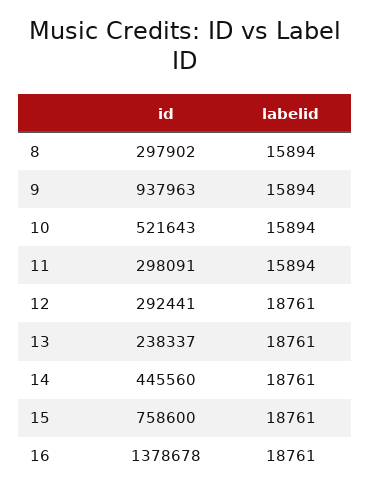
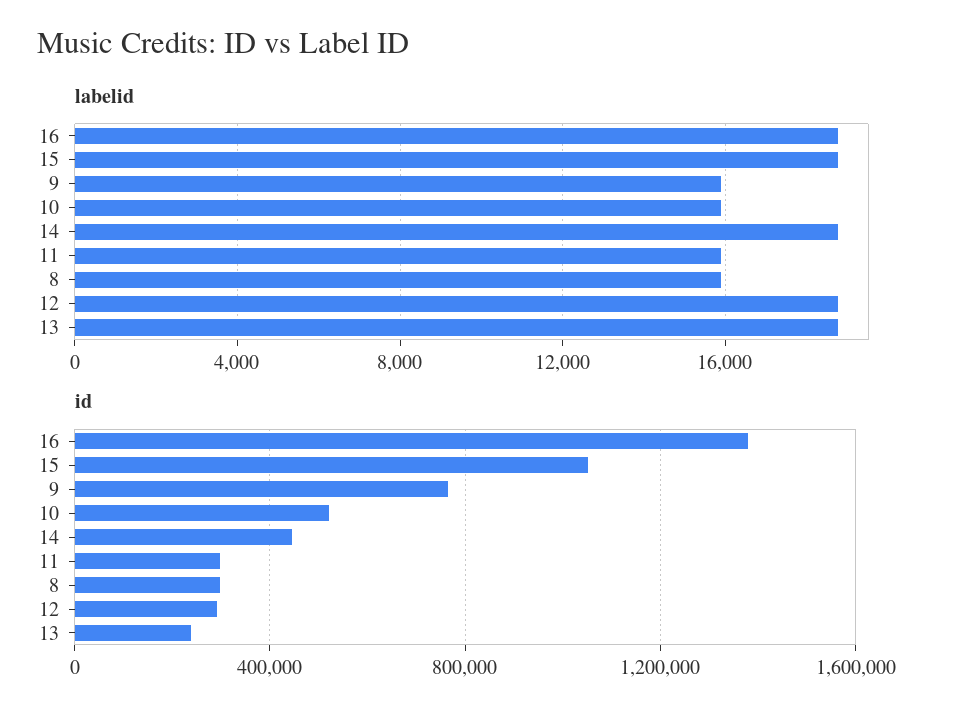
id, 9: 937963 -> 750000
id, 15: 758600 -> 1050000

